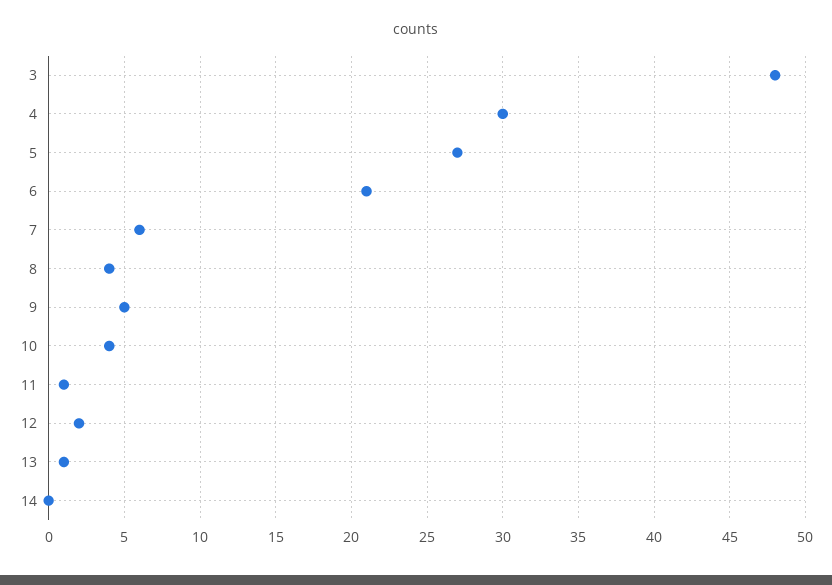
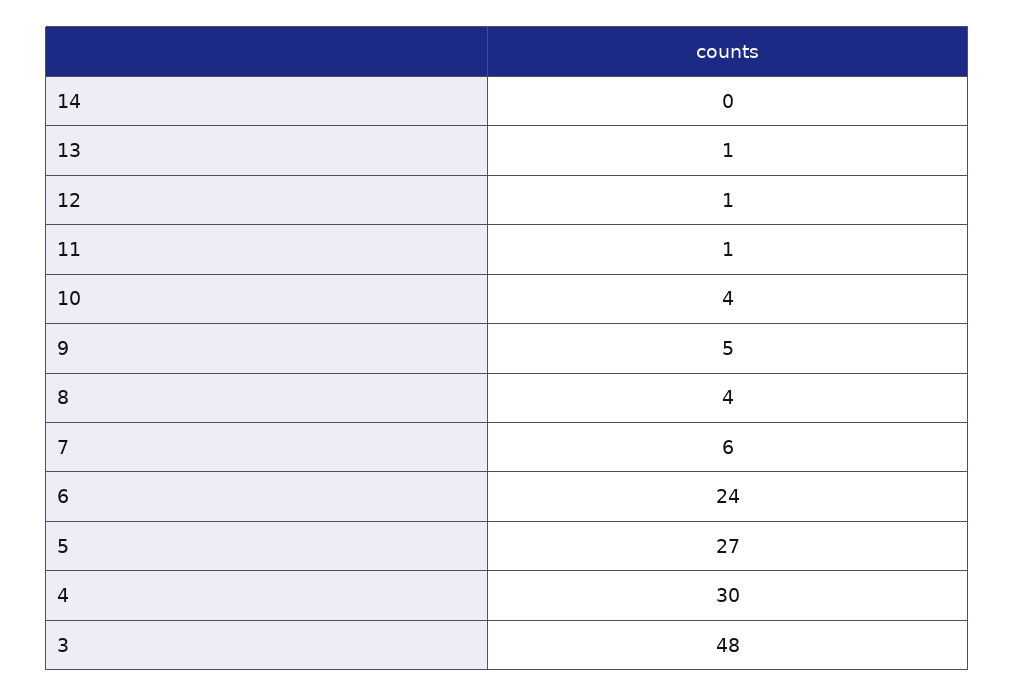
6: 21 -> 24
12: 2 -> 1

